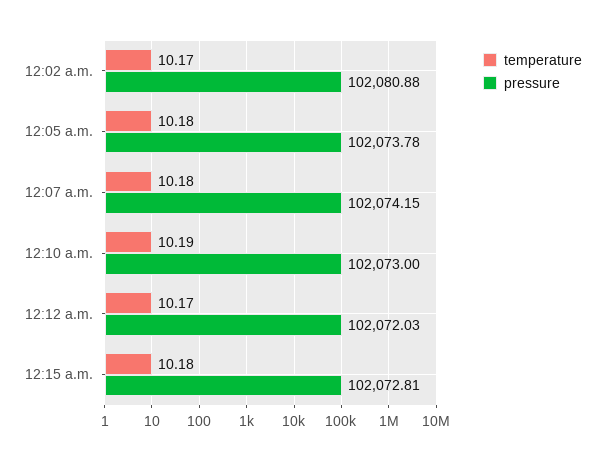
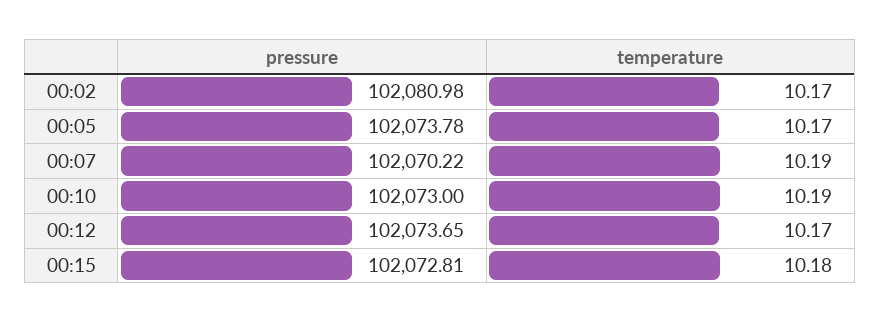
pressure, 12:02 a.m.: 102080.88 -> 102080.98
temperature, 12:05 a.m.: 10.18 -> 10.17
temperature, 12:07 a.m.: 10.18 -> 10.19
pressure, 12:07 a.m.: 102074.15 -> 102070.22
pressure, 12:12 a.m.: 102072.03 -> 102073.65

